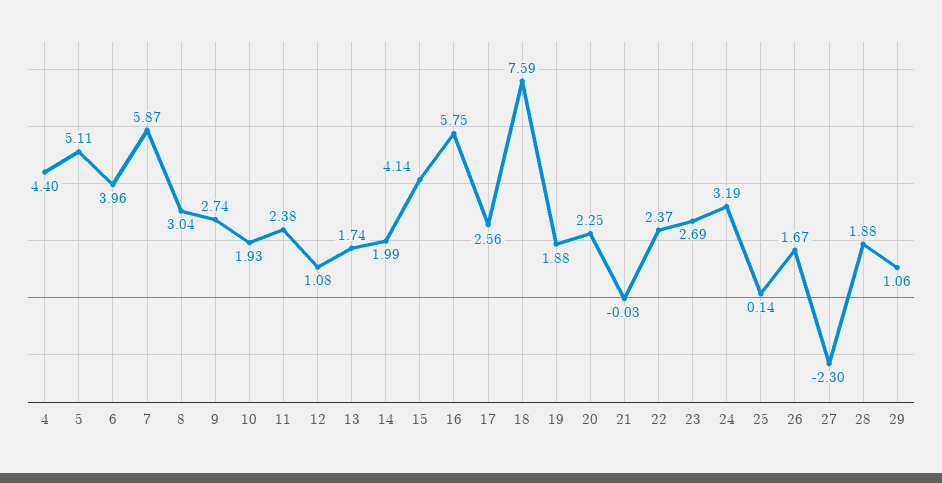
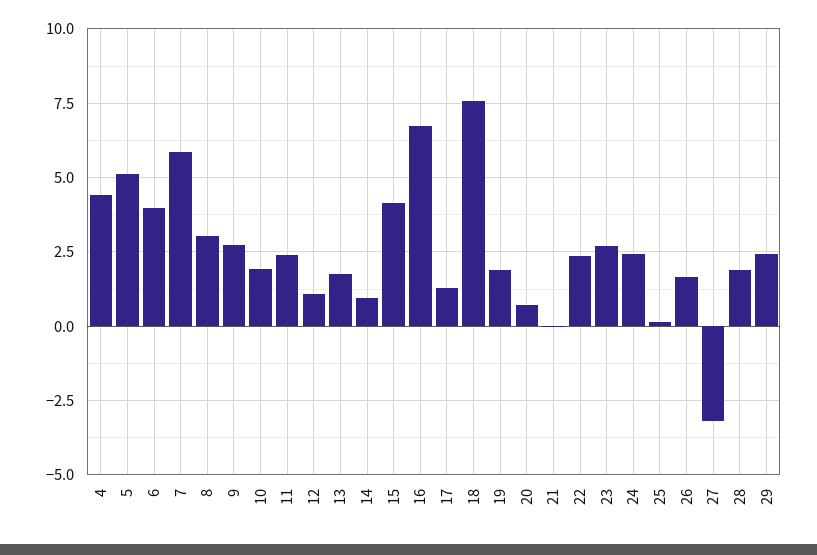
14: 1.99 -> 1
16: 5.75 -> 6.75
17: 2.56 -> 1.25
20: 2.25 -> 0.75
24: 3.19 -> 2.5
27: -2.3 -> -3.25
29: 1.06 -> 2.5

